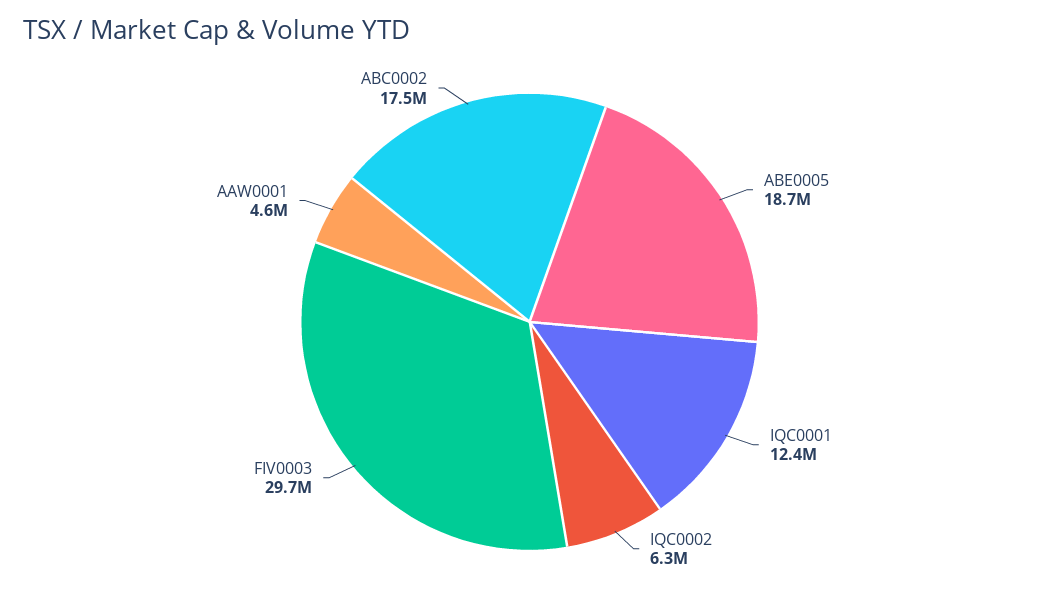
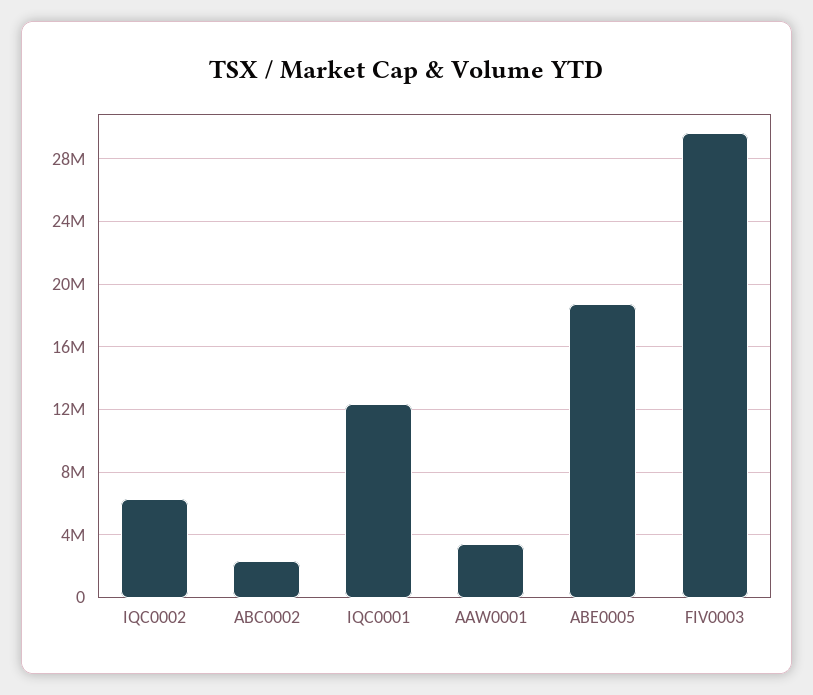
AAW0001: 4600000 -> 3500000
ABC0002: 17500000 -> 2500000

